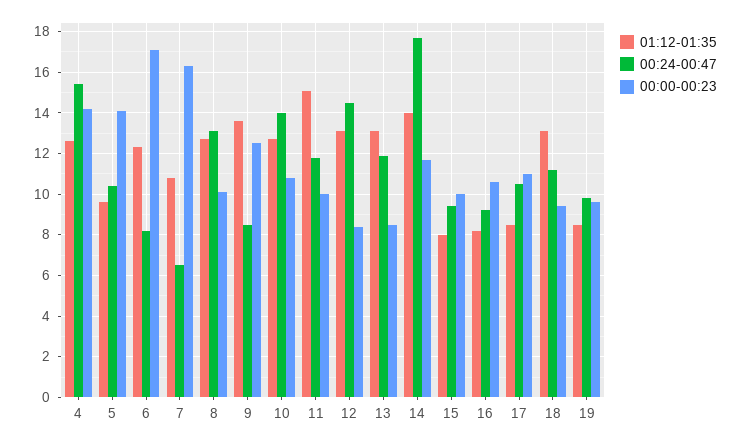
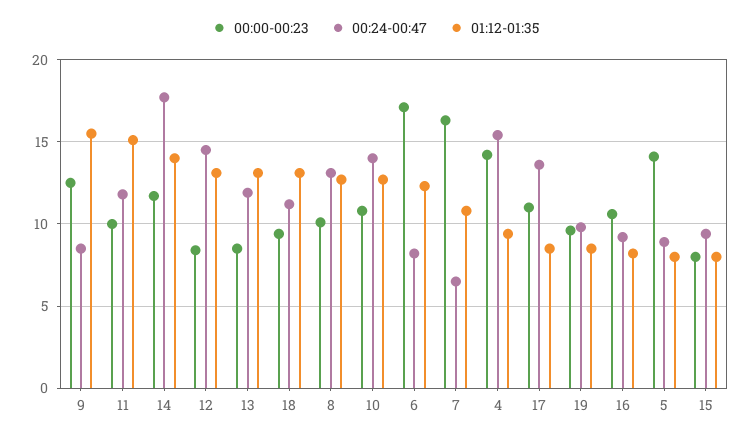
01:12-01:35, 4: 12.5 -> 9.5
01:12-01:35, 5: 9.5 -> 8
00:24-00:47, 5: 10.5 -> 9
01:12-01:35, 9: 13.5 -> 15.5
00:00-00:23, 15: 10 -> 8
00:24-00:47, 17: 10.5 -> 13.5

